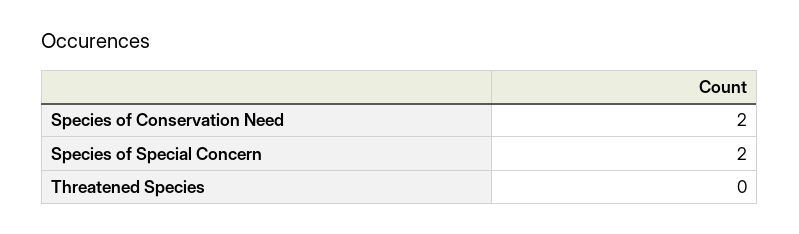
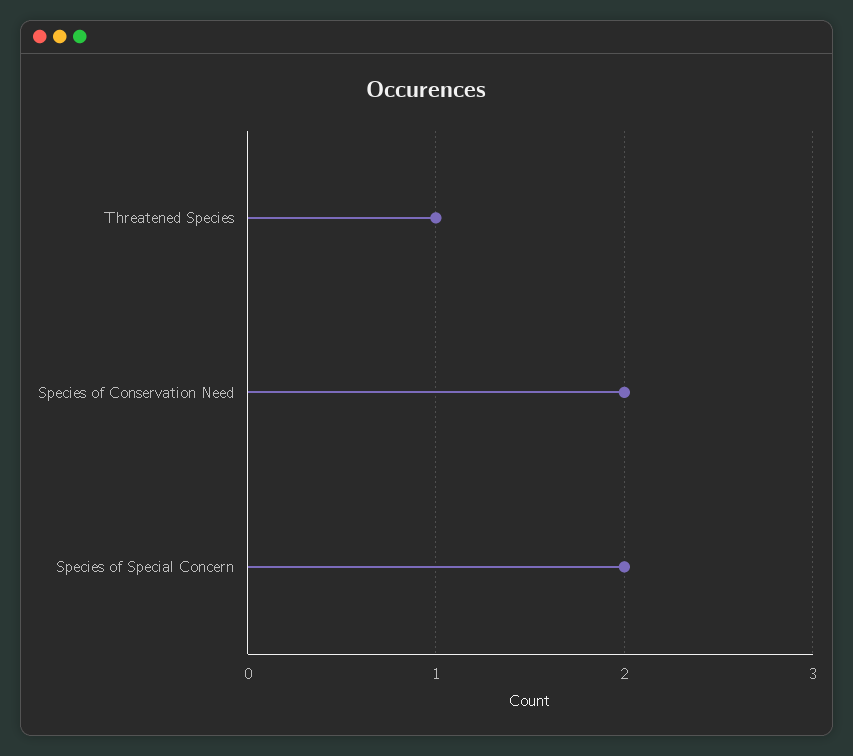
Threatened Species: 0 -> 1

